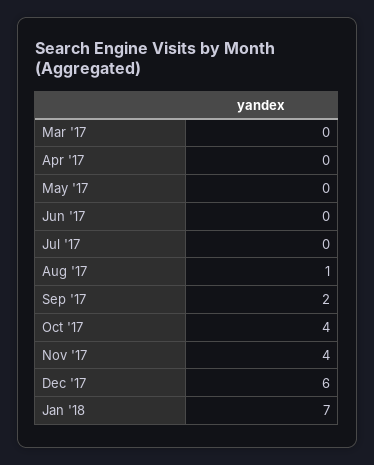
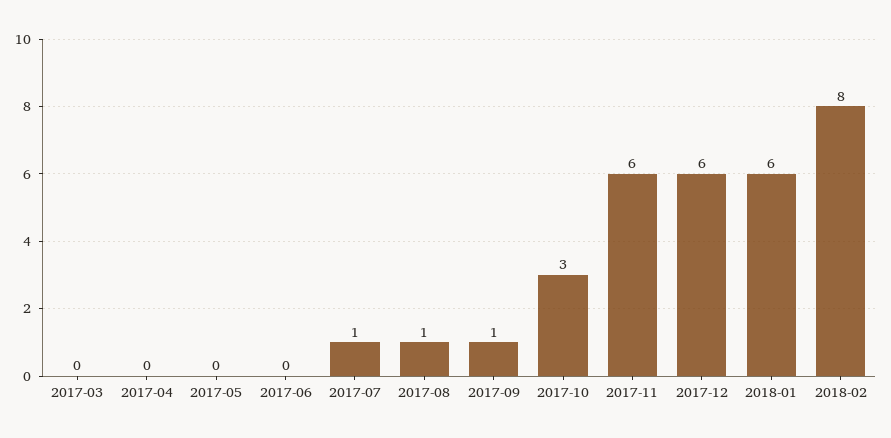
Jul '17: 0 -> 1
Sep '17: 2 -> 1
Oct '17: 4 -> 3
Nov '17: 4 -> 6
Jan '18: 7 -> 6
2018-02: none -> 8

